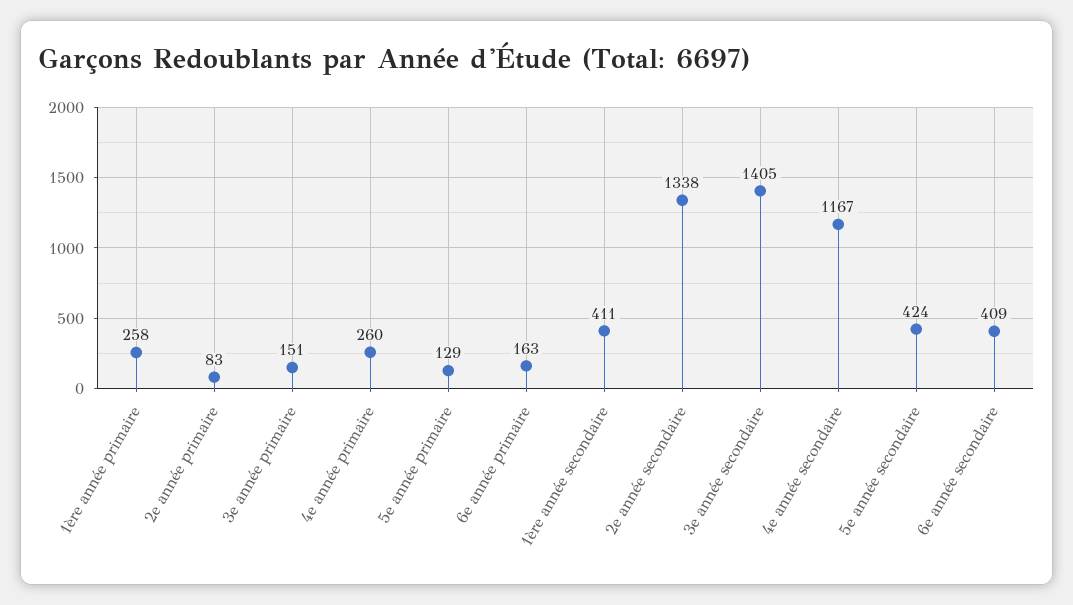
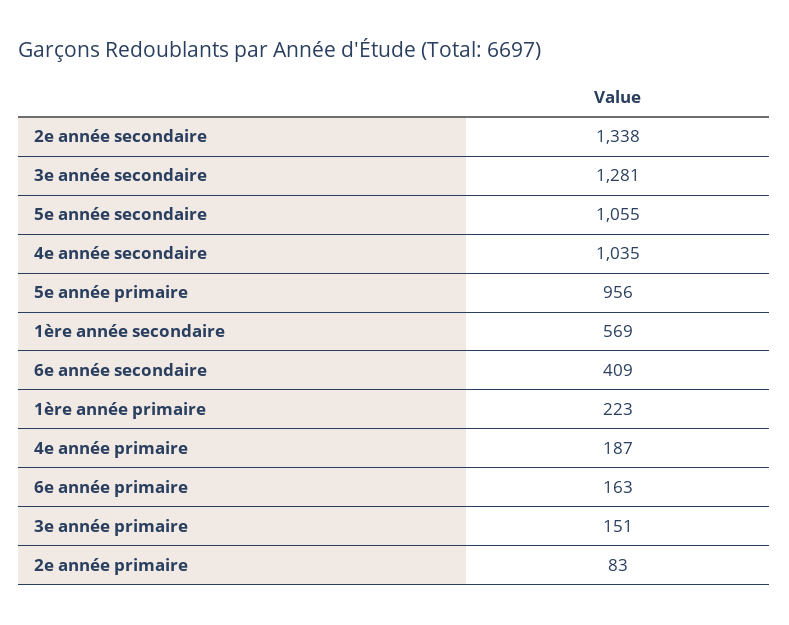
1ère année primaire: 258 -> 223
4e année primaire: 260 -> 187
5e année primaire: 129 -> 956
1ère année secondaire: 411 -> 569
3e année secondaire: 1405 -> 1281
4e année secondaire: 1167 -> 1035
5e année secondaire: 424 -> 1055

